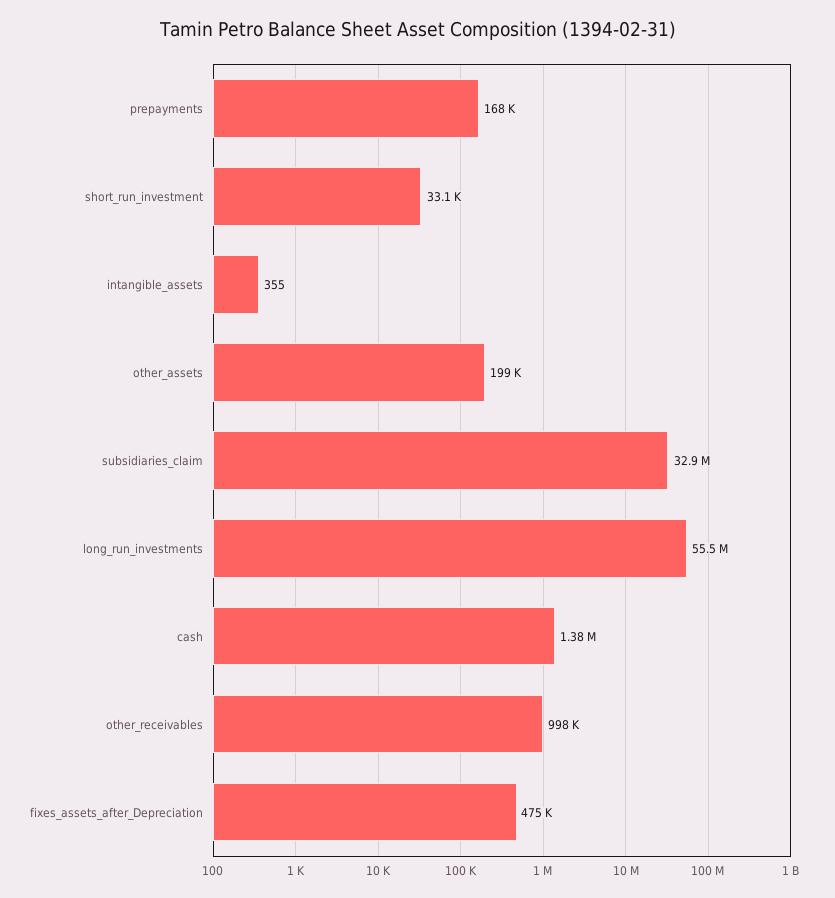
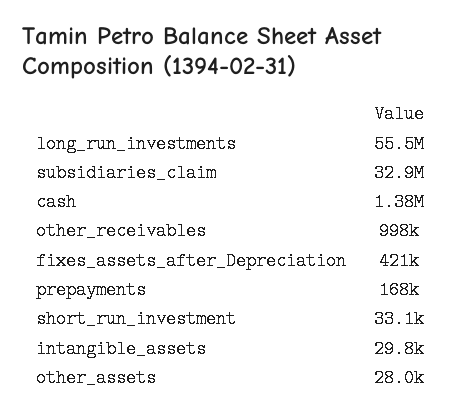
intangible_assets: 355 -> 29800
other_assets: 199000 -> 28000
fixes_assets_after_Depreciation: 475000 -> 421000

